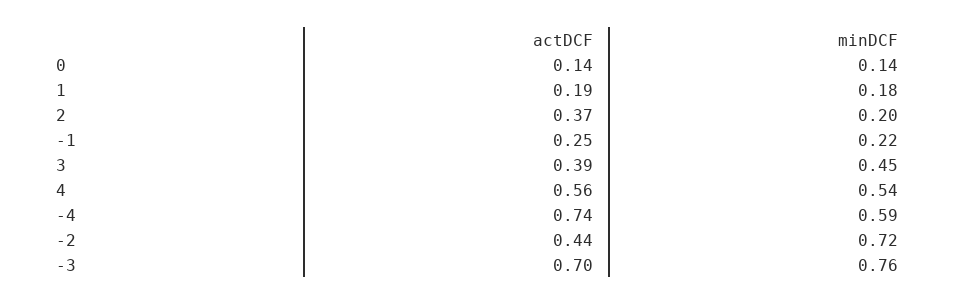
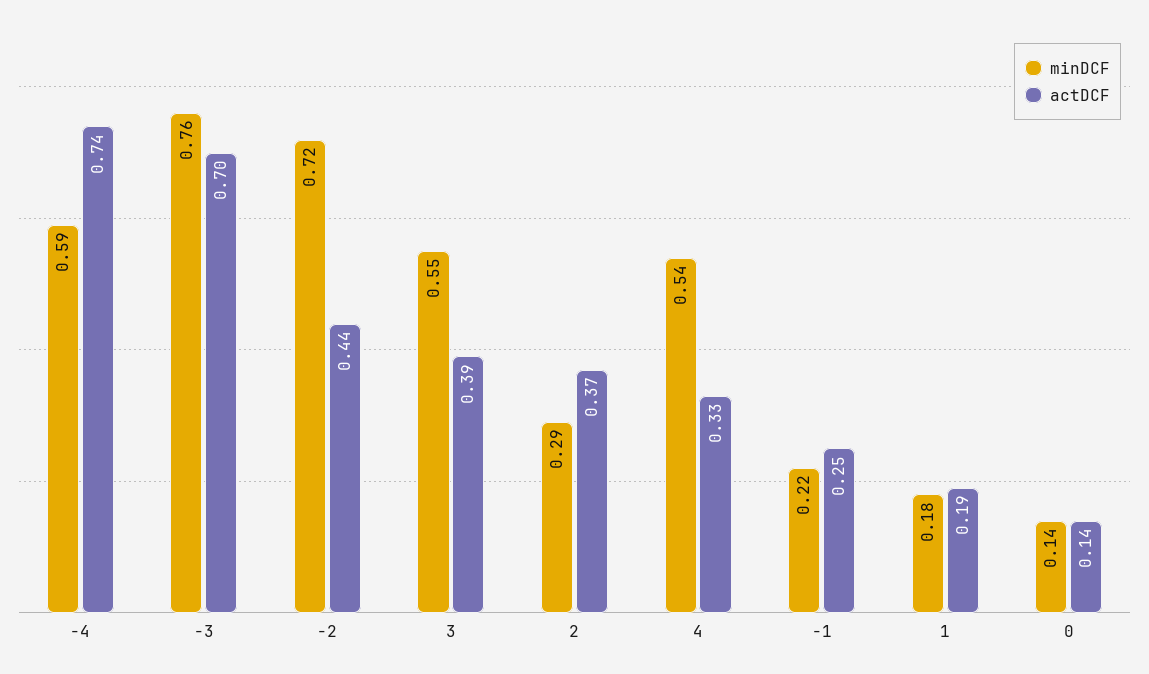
minDCF, 2: 0.2 -> 0.29
minDCF, 3: 0.45 -> 0.55
actDCF, 4: 0.56 -> 0.33

